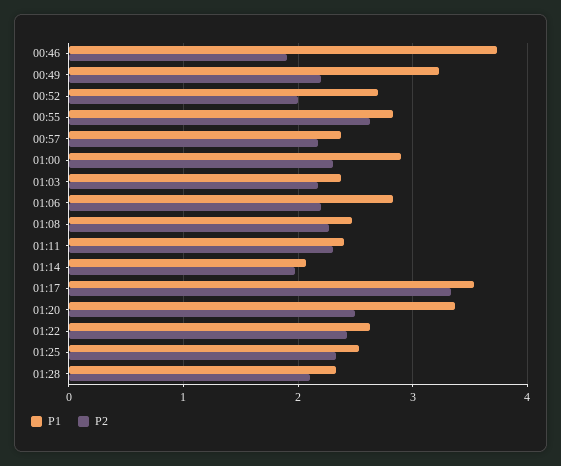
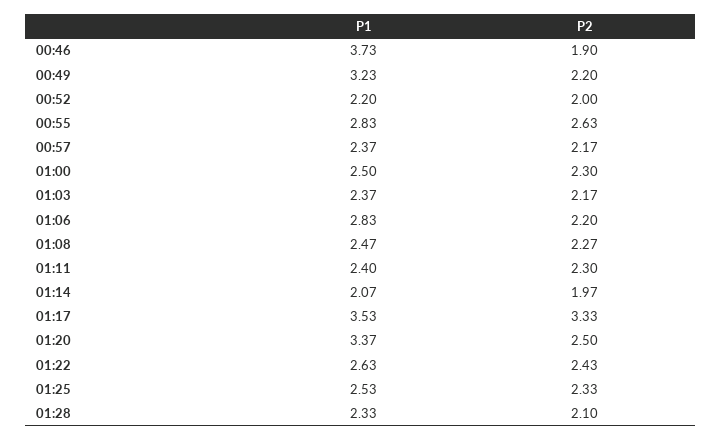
P1, 00:52: 2.7 -> 2.2
P1, 01:00: 2.9 -> 2.5

